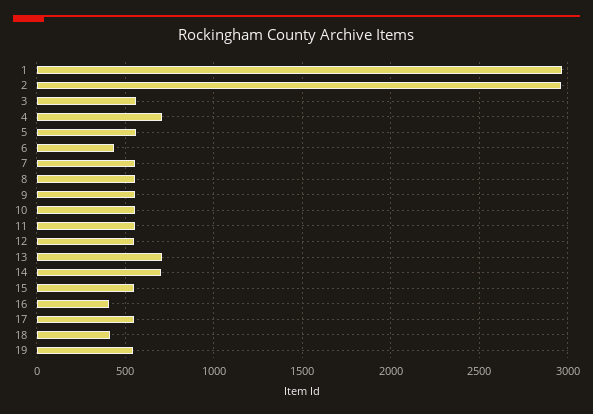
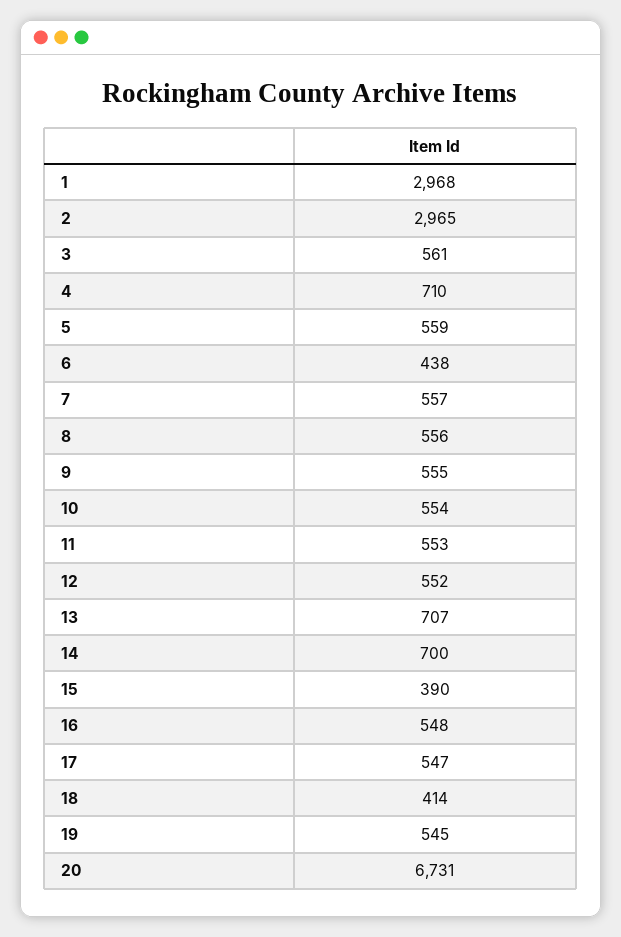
15: 550 -> 390
16: 400 -> 548
20: none -> 6731

